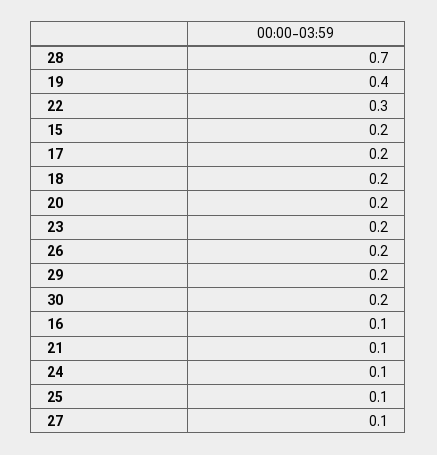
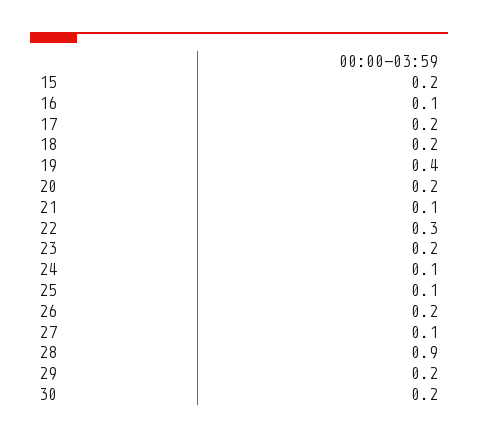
28: 0.7 -> 0.9

